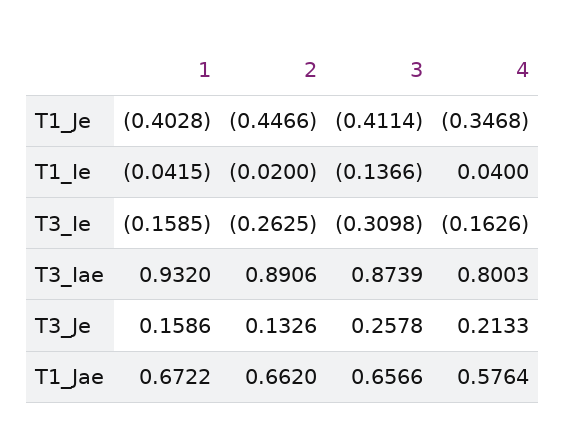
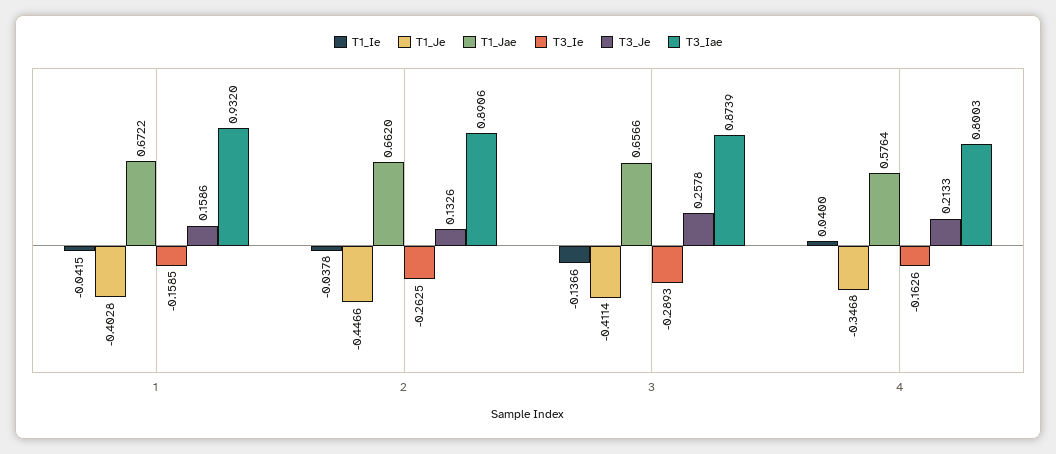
T1_Ie, 2: -0.02 -> -0.0378
T3_Ie, 3: -0.3098 -> -0.2893

